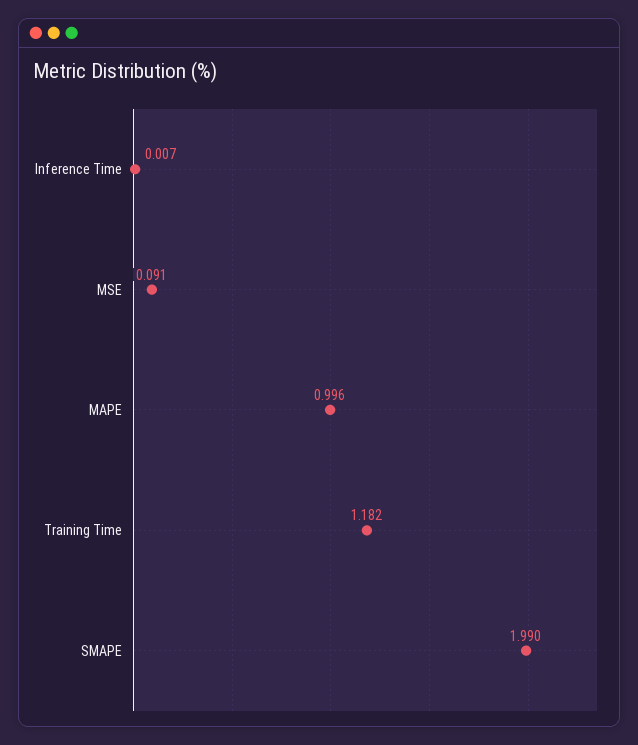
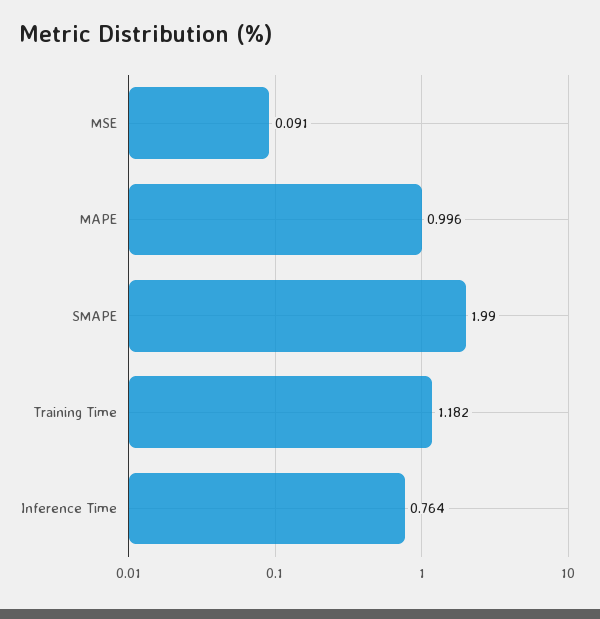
Inference Time: 0.007 -> 0.764

